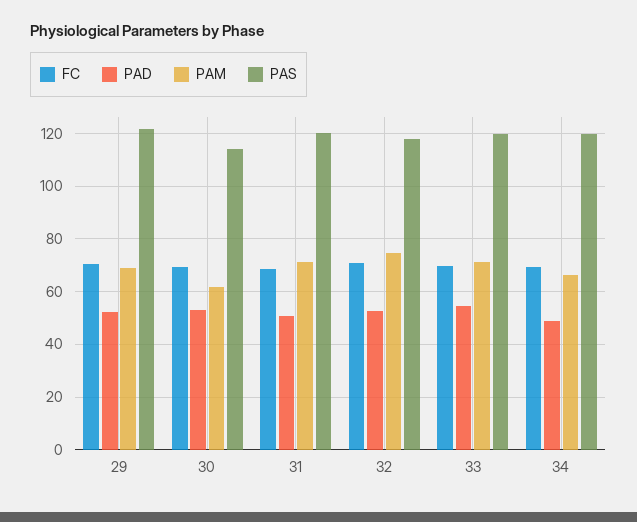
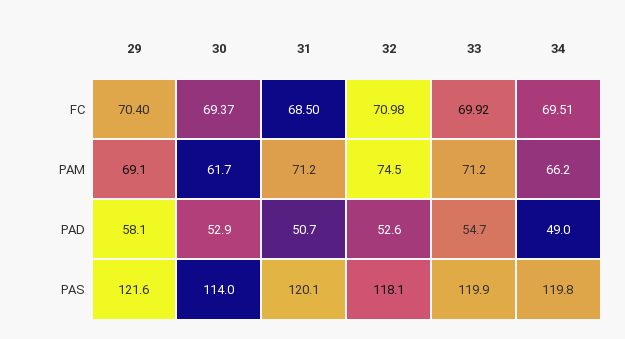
PAD, 29: 52.5 -> 58.1

